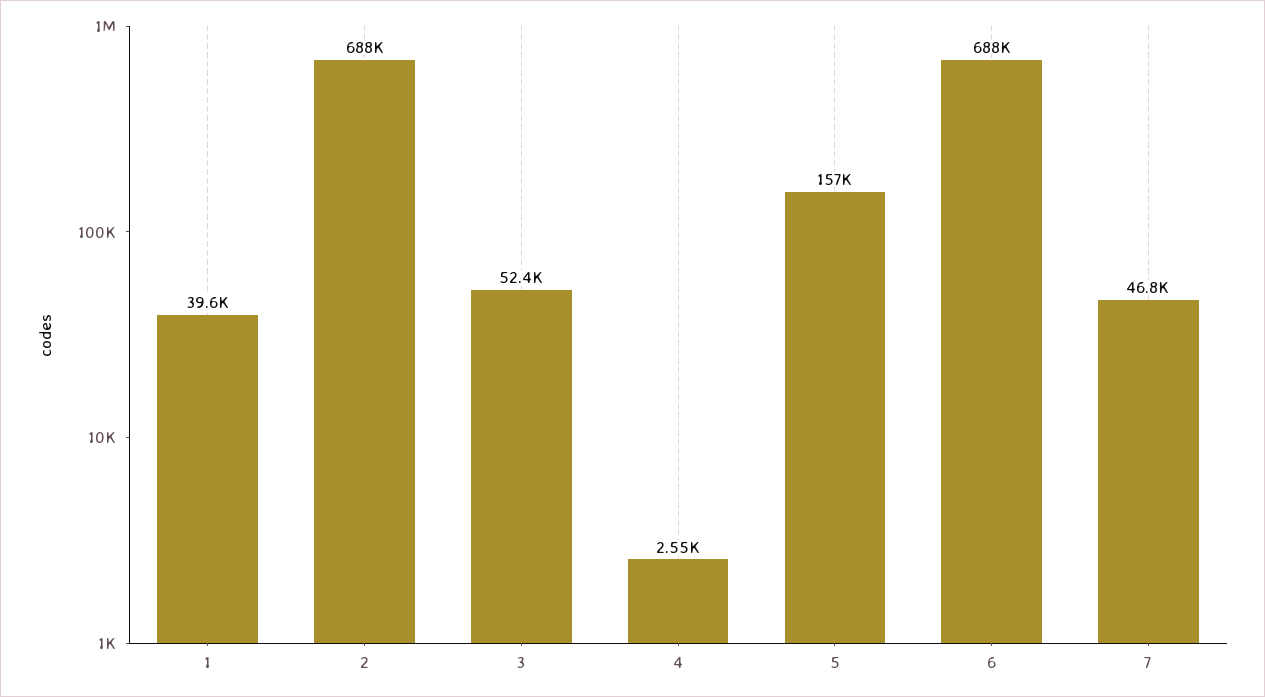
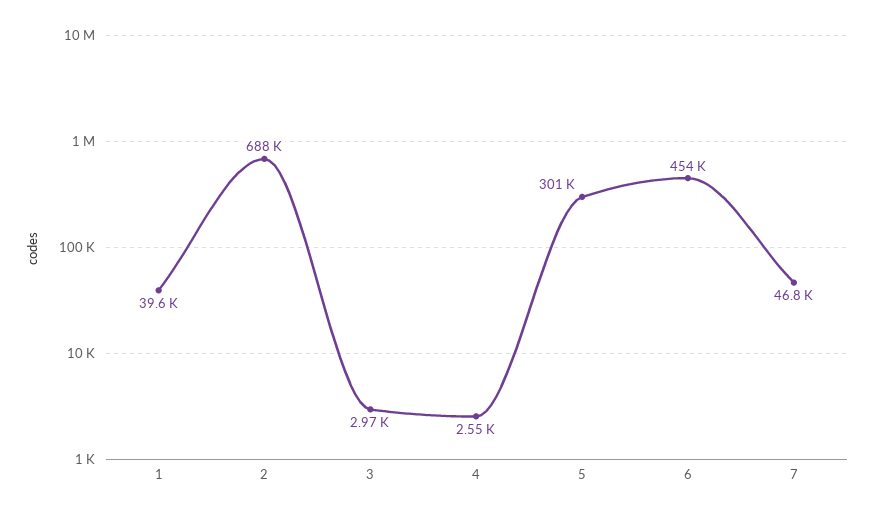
3: 52400 -> 2970
5: 157000 -> 301000
6: 688000 -> 454000

